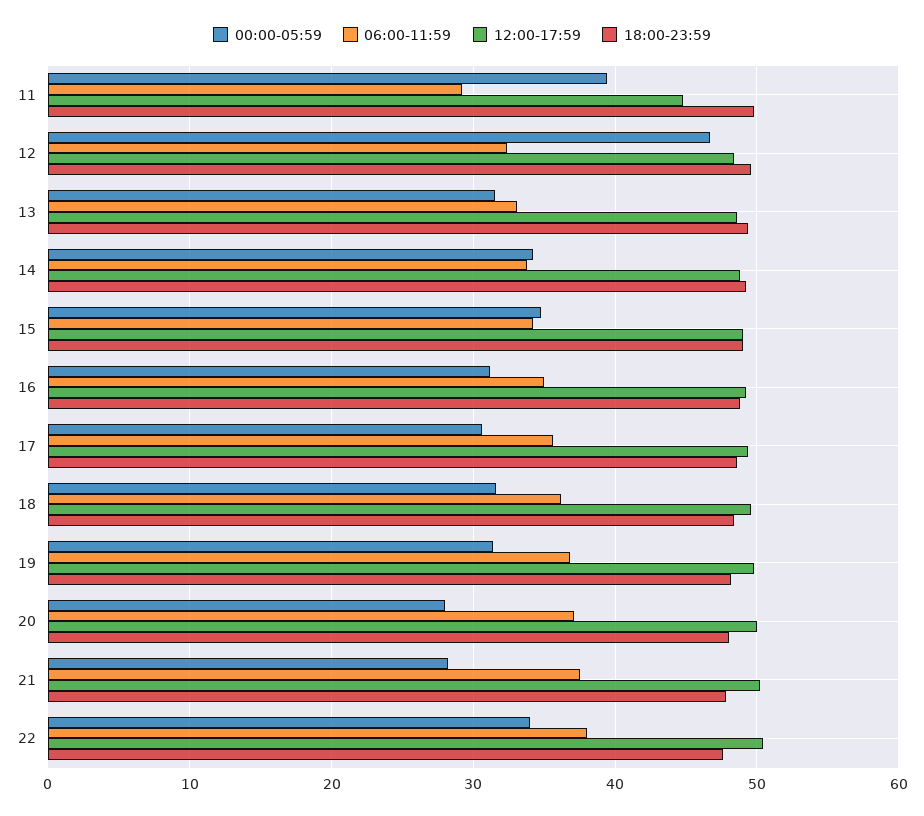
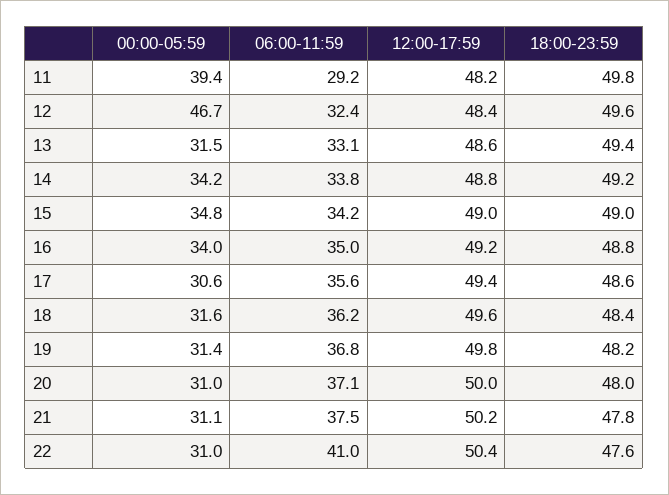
12:00-17:59, 11: 45 -> 48.2
00:00-05:59, 16: 31 -> 34
00:00-05:59, 20: 28 -> 31
00:00-05:59, 21: 28 -> 31.1
00:00-05:59, 22: 34 -> 31
06:00-11:59, 22: 38 -> 41

